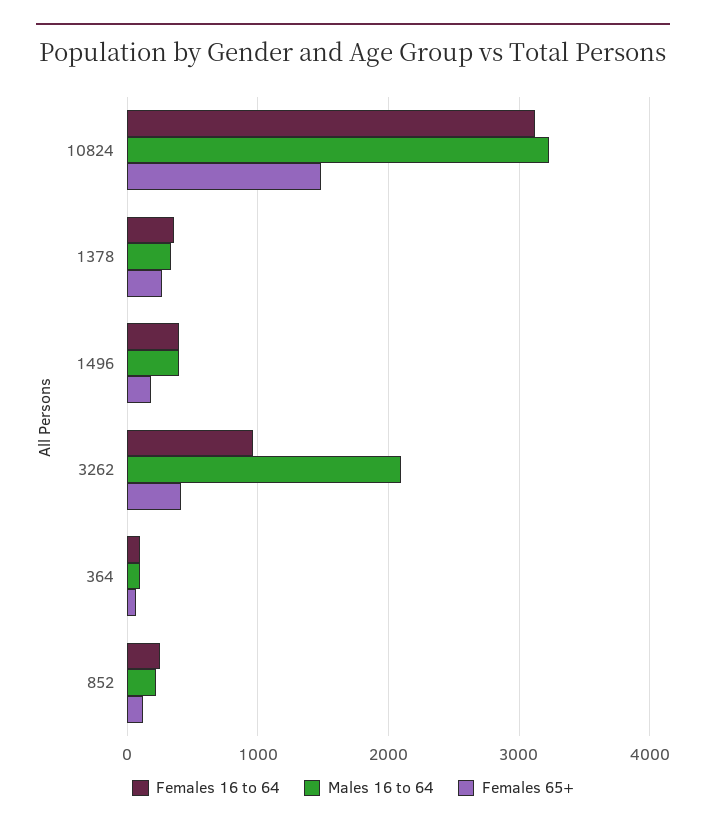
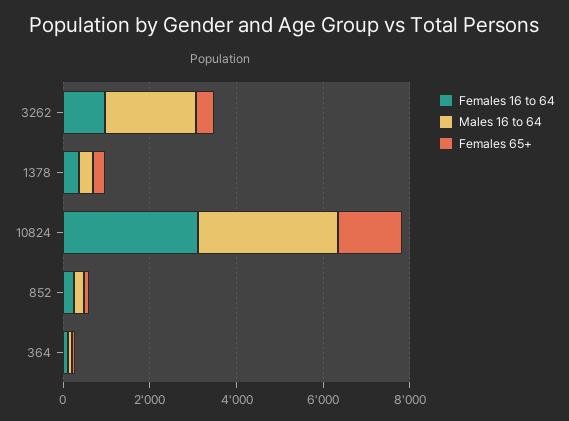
Females 16 to 64, 1496: 400 -> none
Males 16 to 64, 1496: 400 -> none
Females 65+, 1496: 200 -> none

